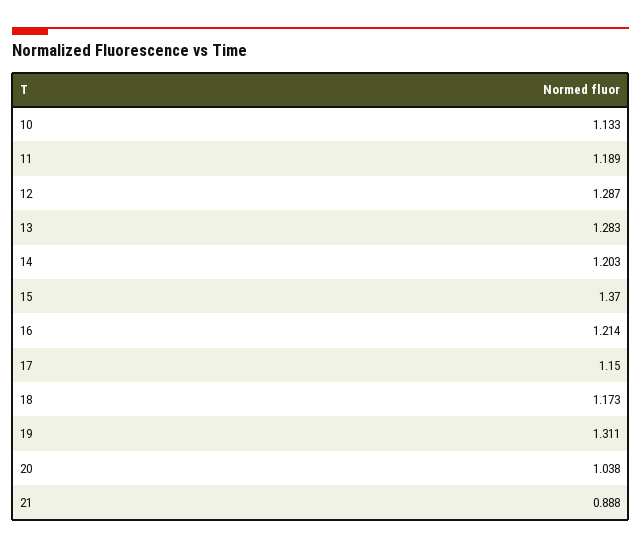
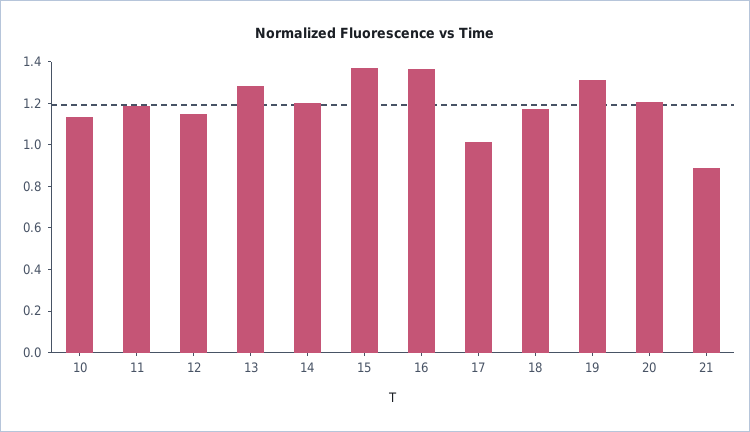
12: 1.287 -> 1.15
16: 1.214 -> 1.35
17: 1.15 -> 1
20: 1.038 -> 1.2

